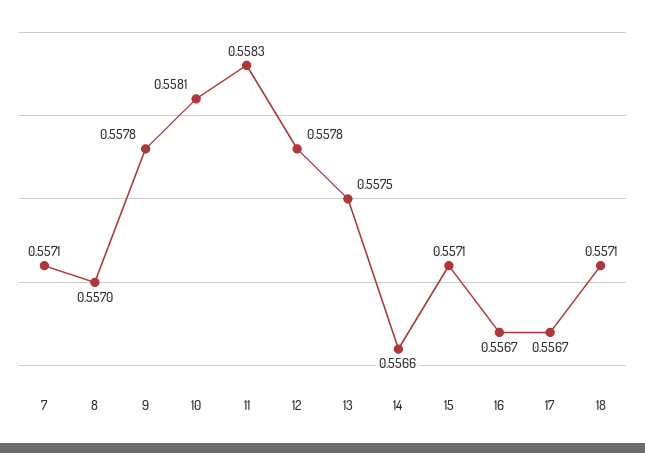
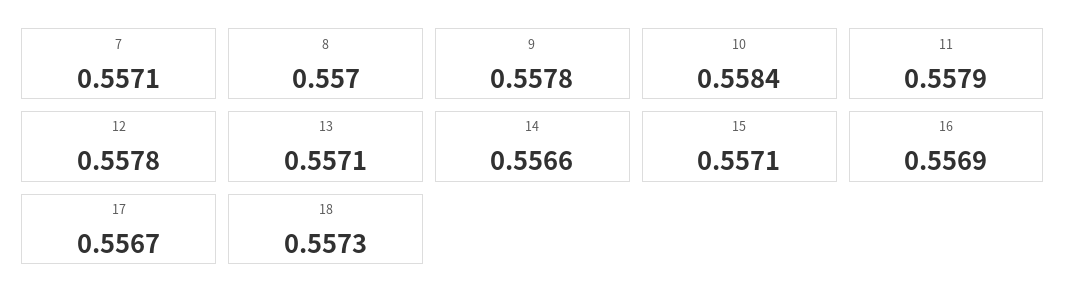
10: 0.5581 -> 0.5584
11: 0.5583 -> 0.5579
13: 0.5575 -> 0.5571
16: 0.5567 -> 0.5569
18: 0.5571 -> 0.5573

